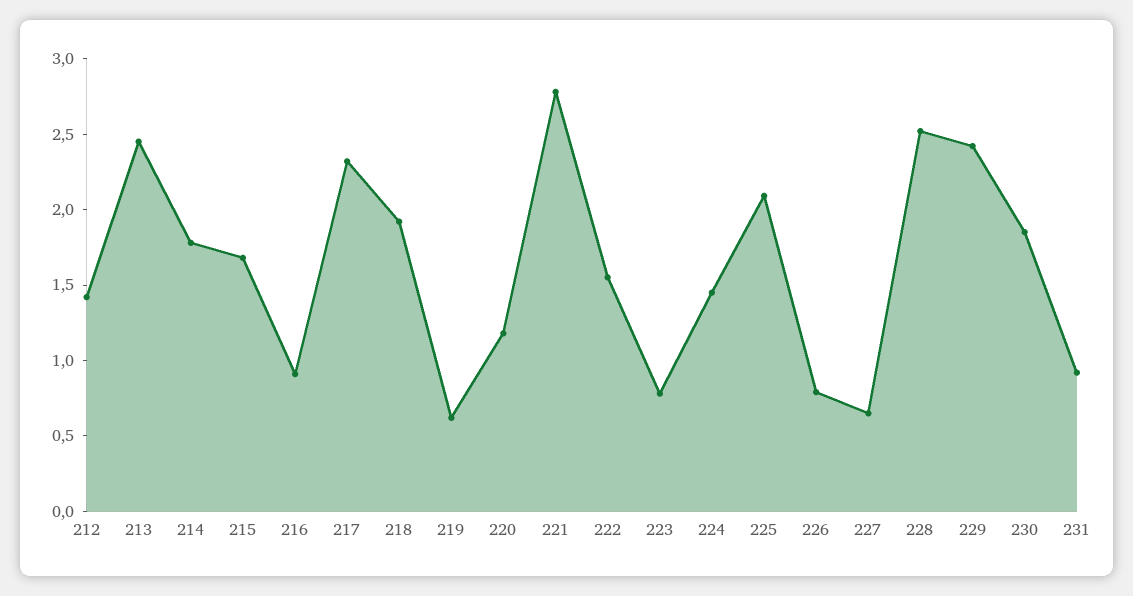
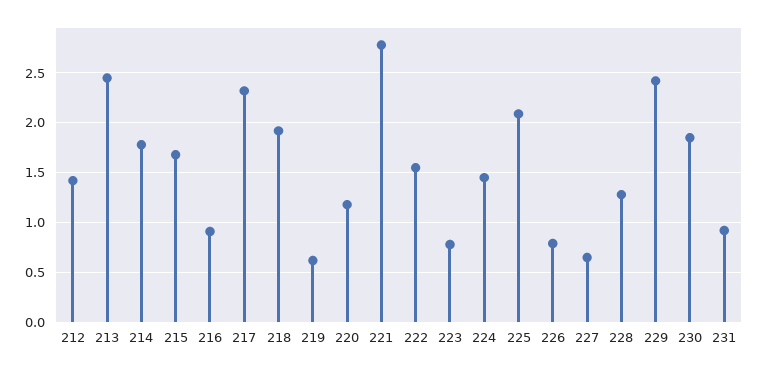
228: 2.5 -> 1.3

